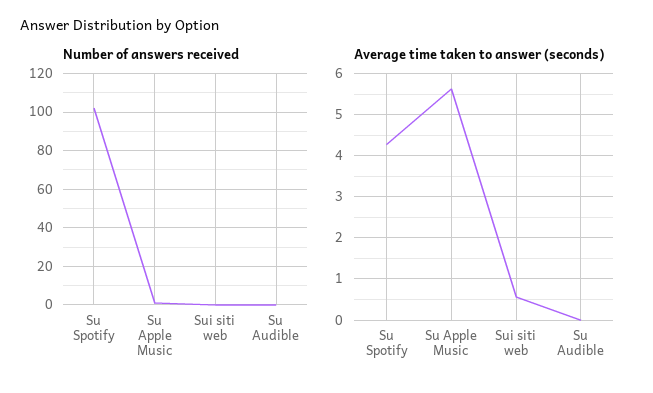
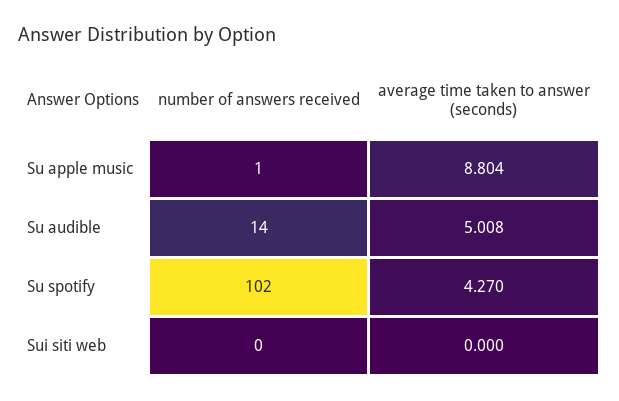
Number of answers received, Su Audible: 0 -> 14
Average time taken to answer (seconds), Su Apple Music: 5.6 -> 8.804
Average time taken to answer (seconds), Sui siti web: 0.6 -> 0
Average time taken to answer (seconds), Su Audible: 0 -> 5.008

